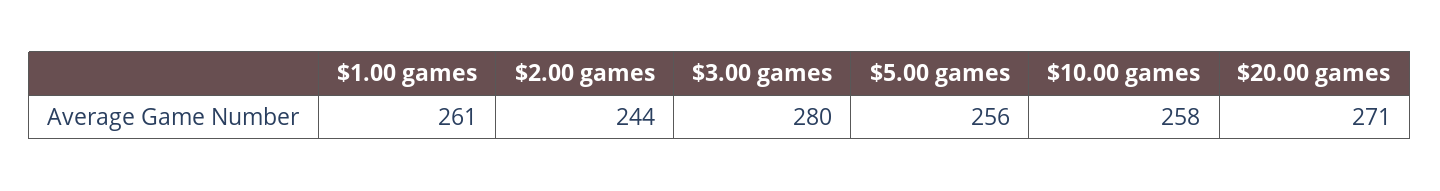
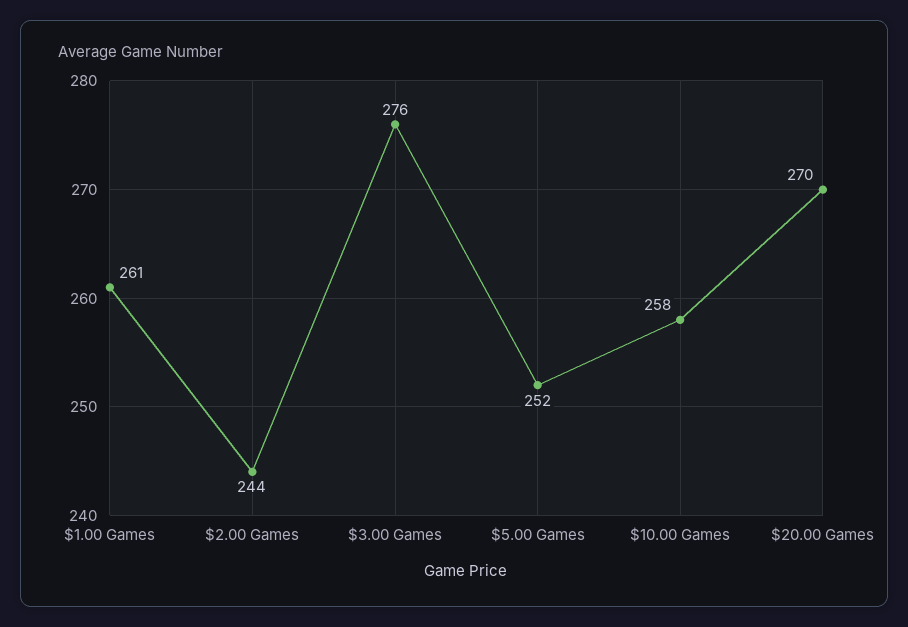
$3.00 games: 280 -> 276
$5.00 games: 256 -> 252
$20.00 games: 271 -> 270

